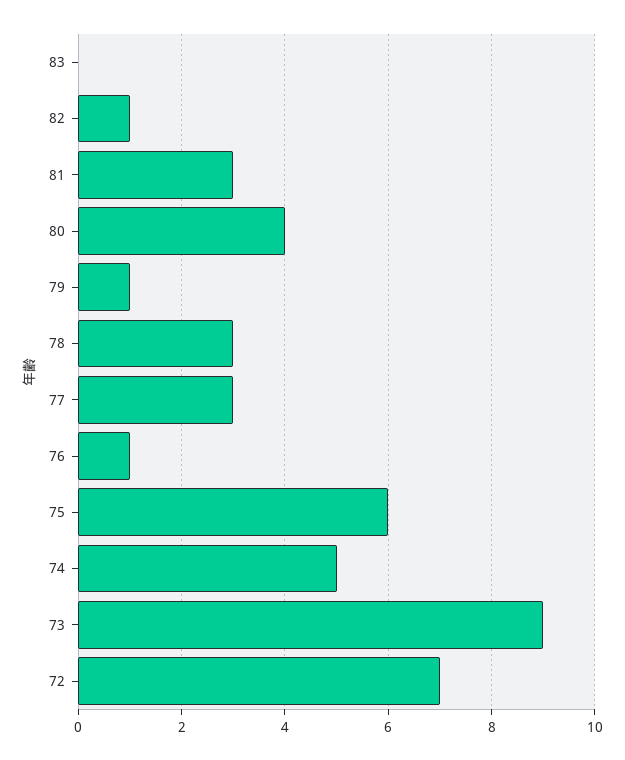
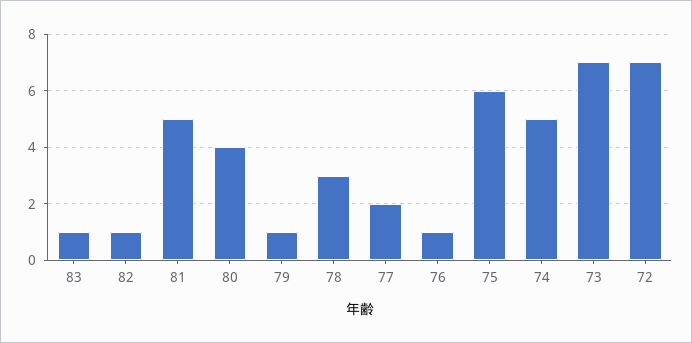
83: 0 -> 1
81: 3 -> 5
77: 3 -> 2
73: 9 -> 7

